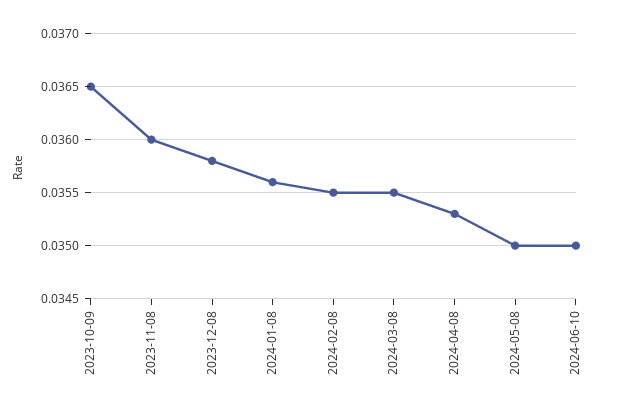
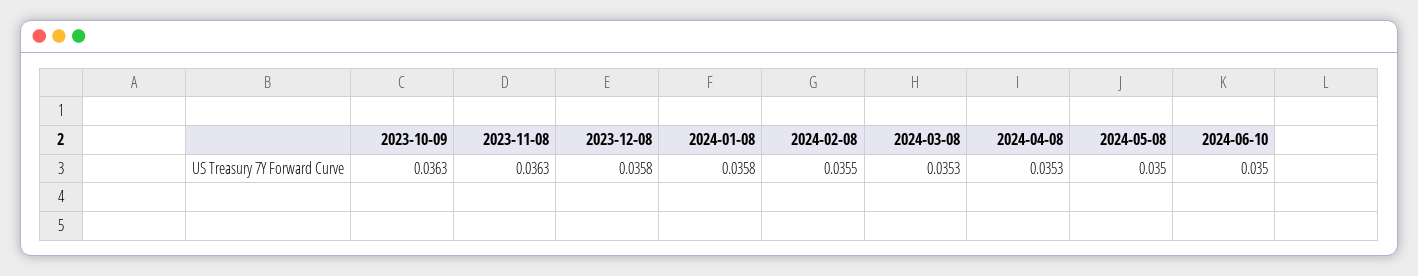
2023-10-09: 0.0365 -> 0.0363
2023-11-08: 0.036 -> 0.0363
2024-01-08: 0.0356 -> 0.0358
2024-03-08: 0.0355 -> 0.0353

